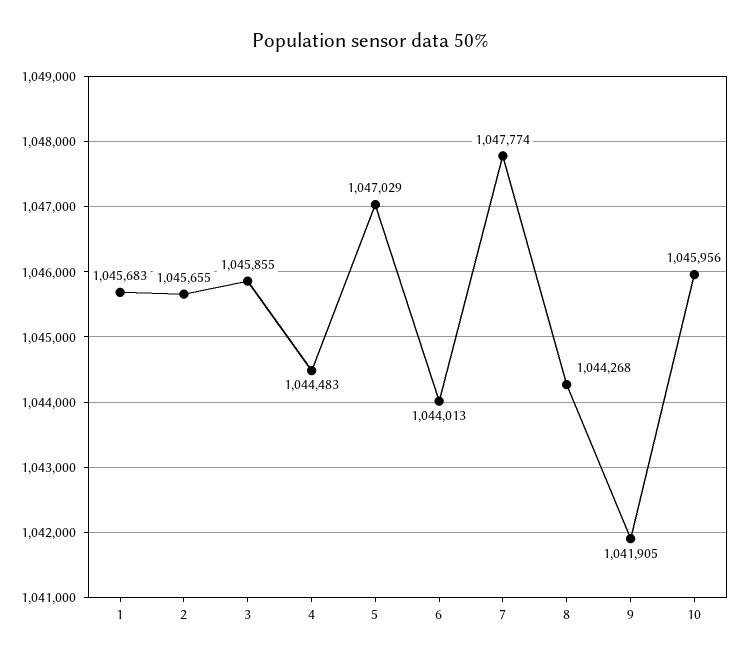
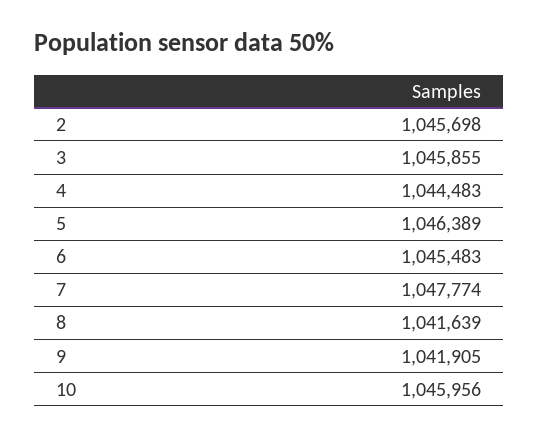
1: 1045683 -> none
2: 1045655 -> 1045698
5: 1047029 -> 1046389
6: 1044013 -> 1045483
8: 1044268 -> 1041639

